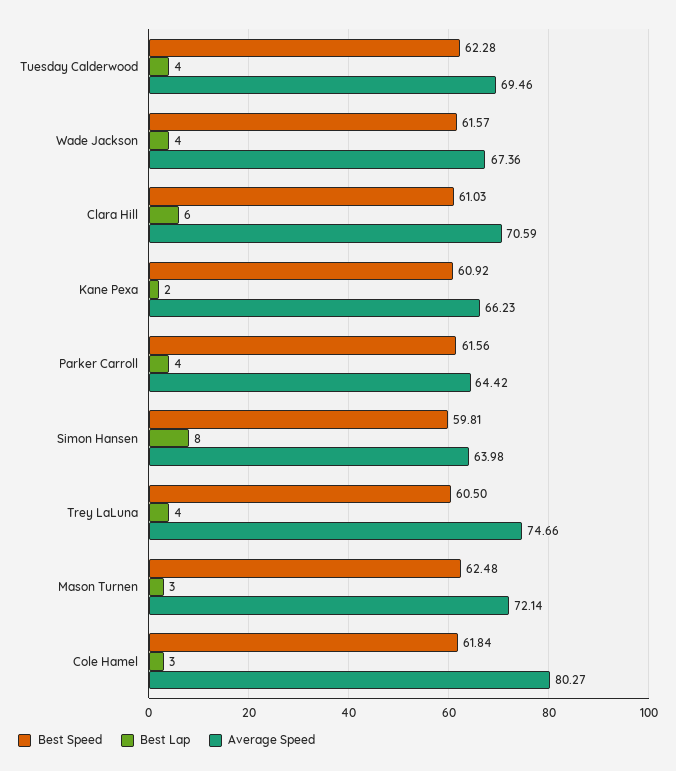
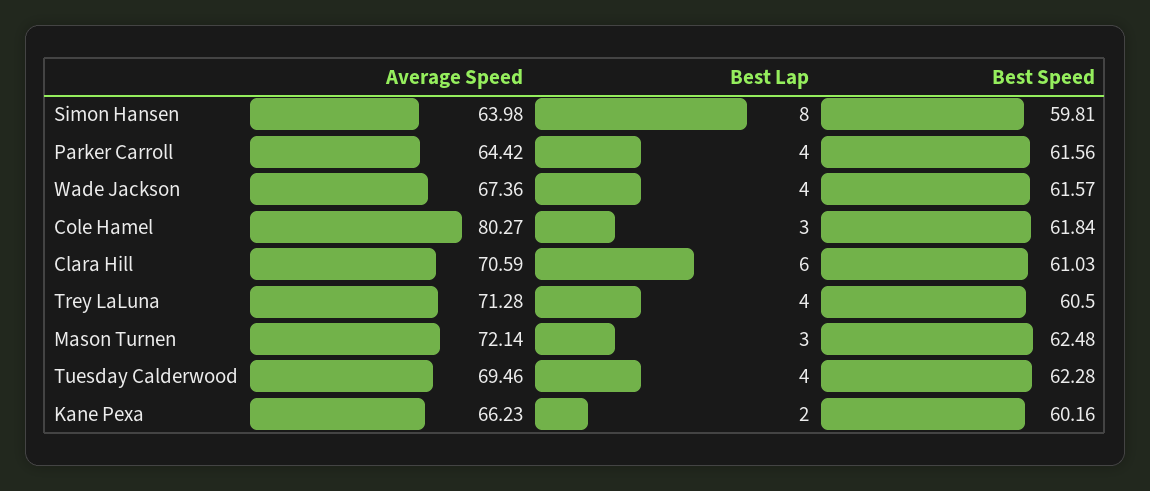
Best Speed, Kane Pexa: 60.92 -> 60.16
Average Speed, Trey LaLuna: 74.66 -> 71.28

